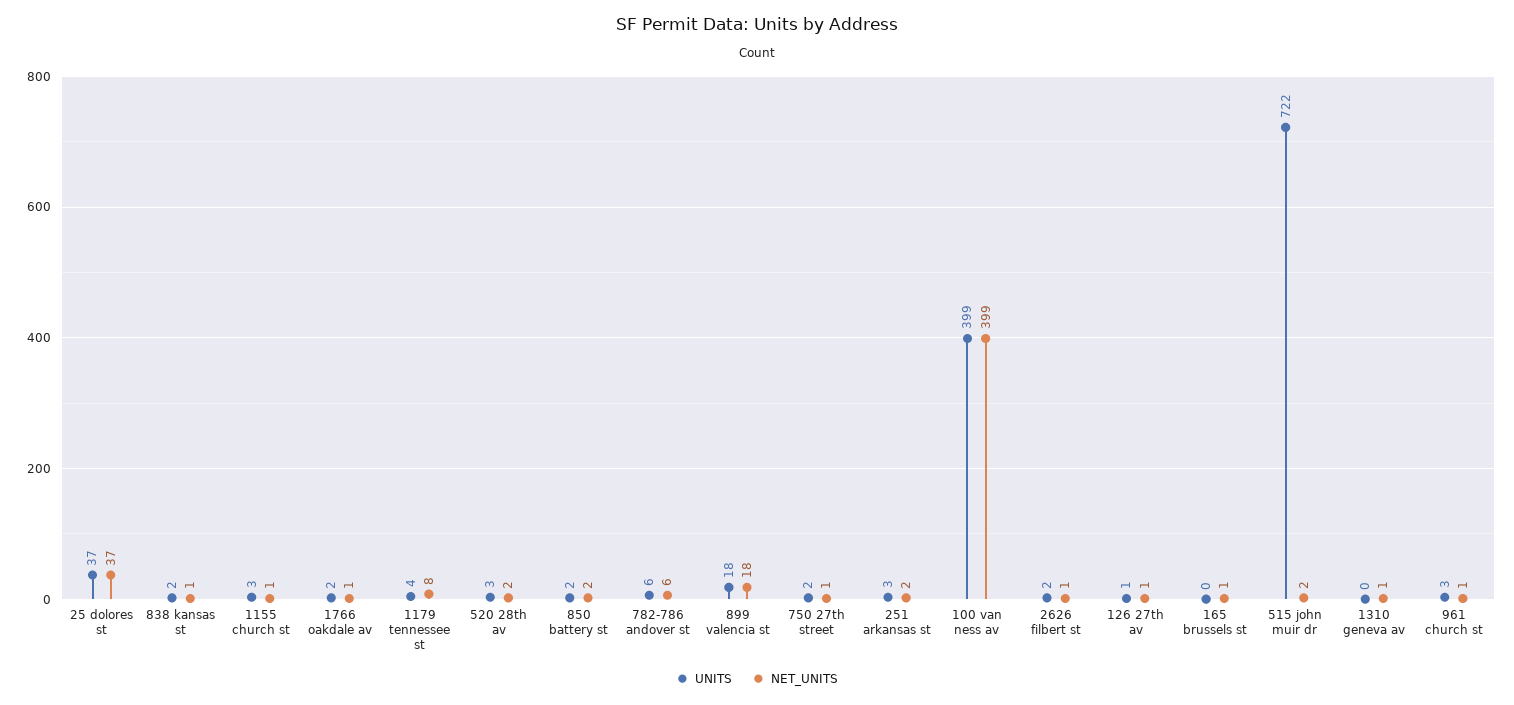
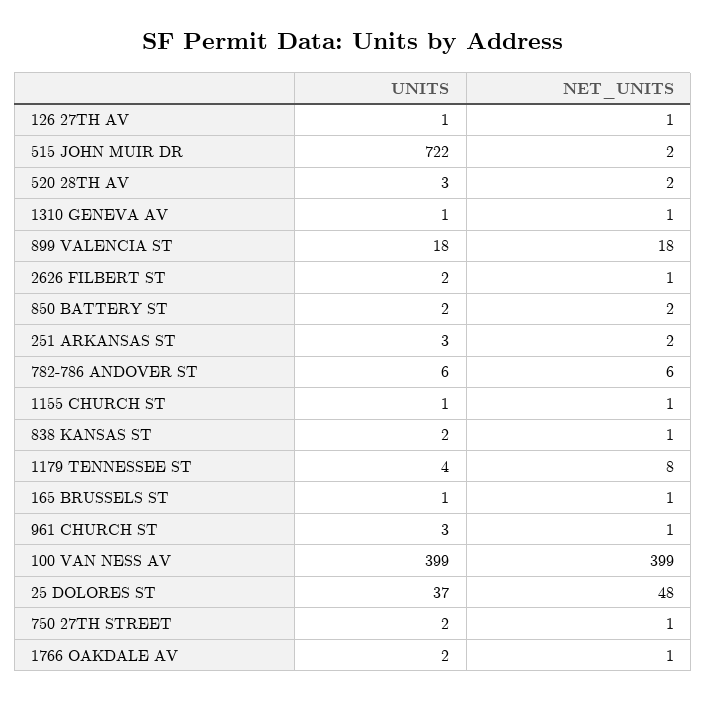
NET_UNITS, 25 dolores st: 37 -> 48
UNITS, 1155 church st: 3 -> 1
UNITS, 165 brussels st: 0 -> 1
UNITS, 1310 geneva av: 0 -> 1

